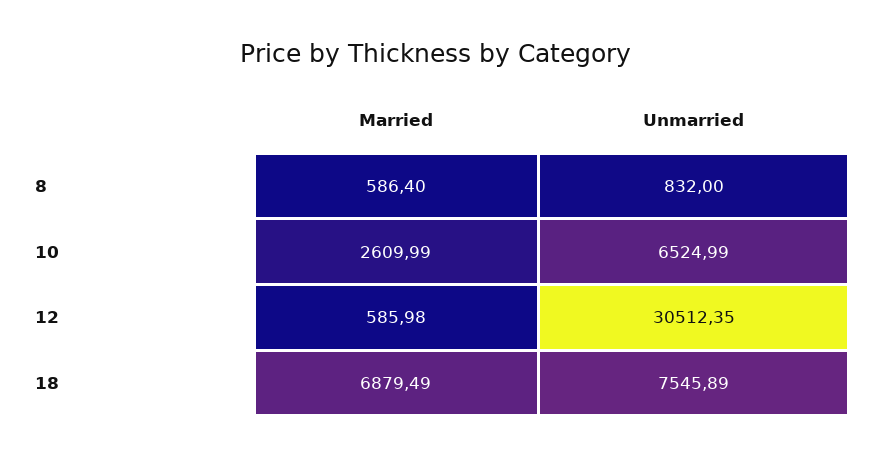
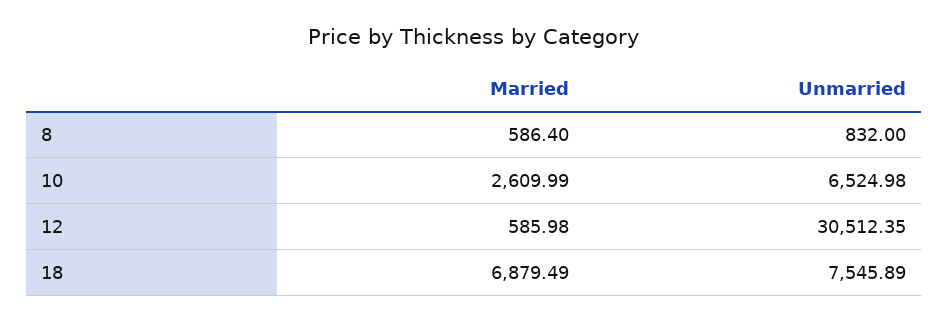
Unmarried, 10: 6524.99 -> 6524.98

